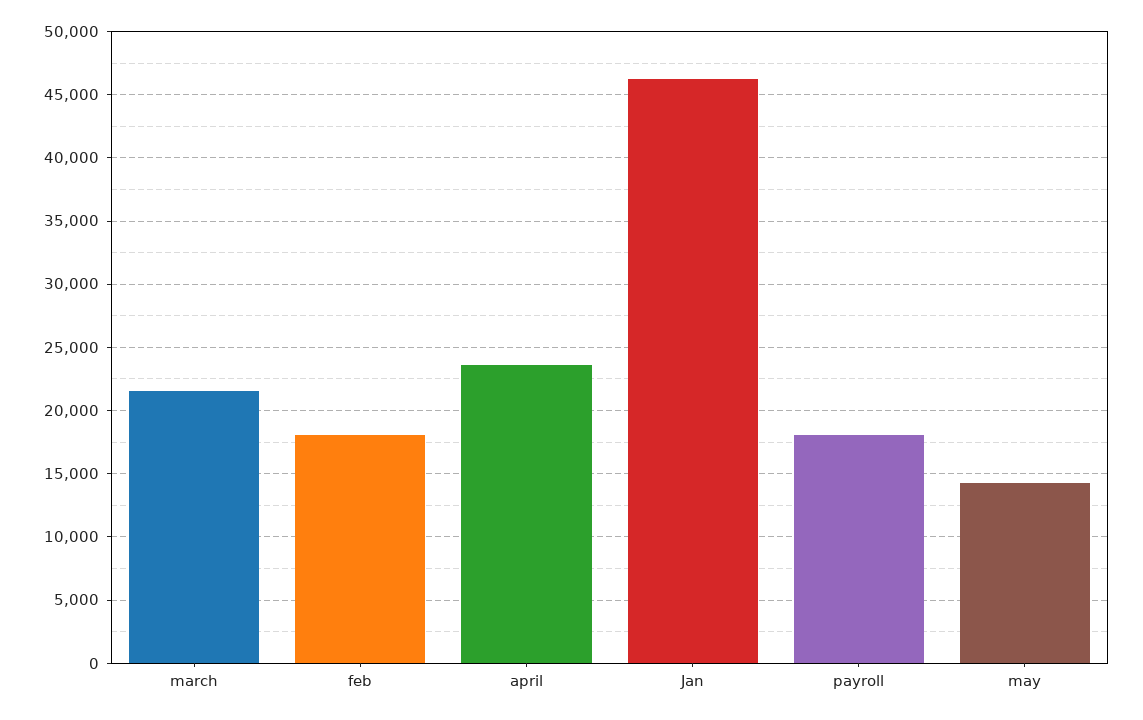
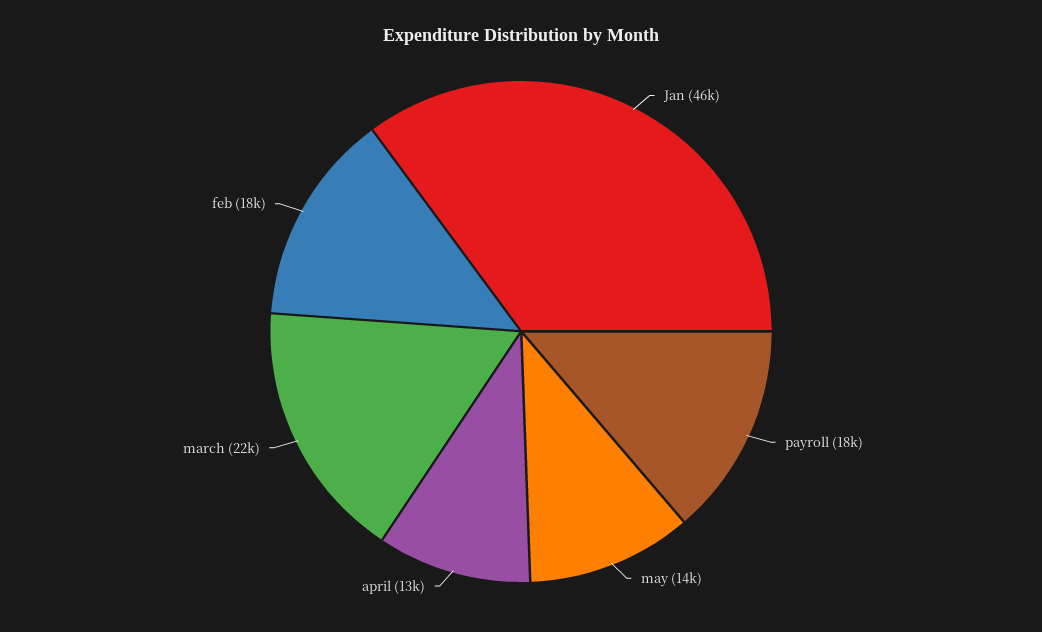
april: 23500 -> 13000

